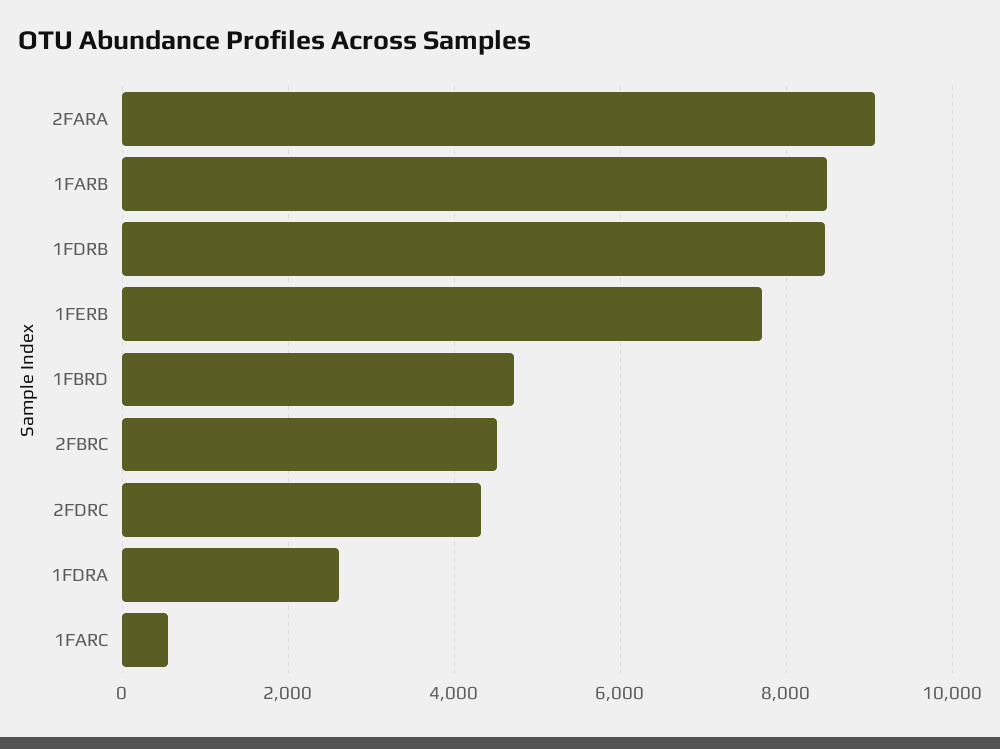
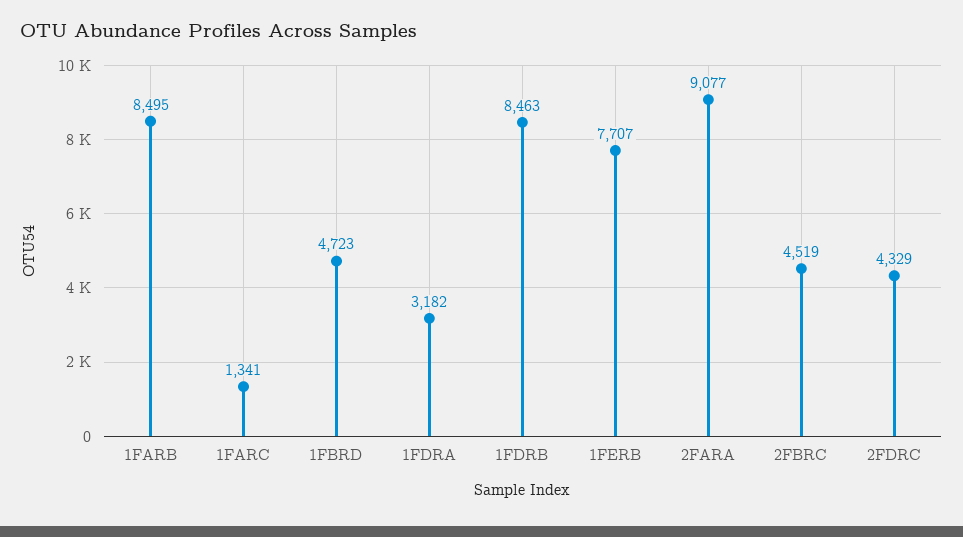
1FDRA: 2600 -> 3182
1FARC: 600 -> 1341

